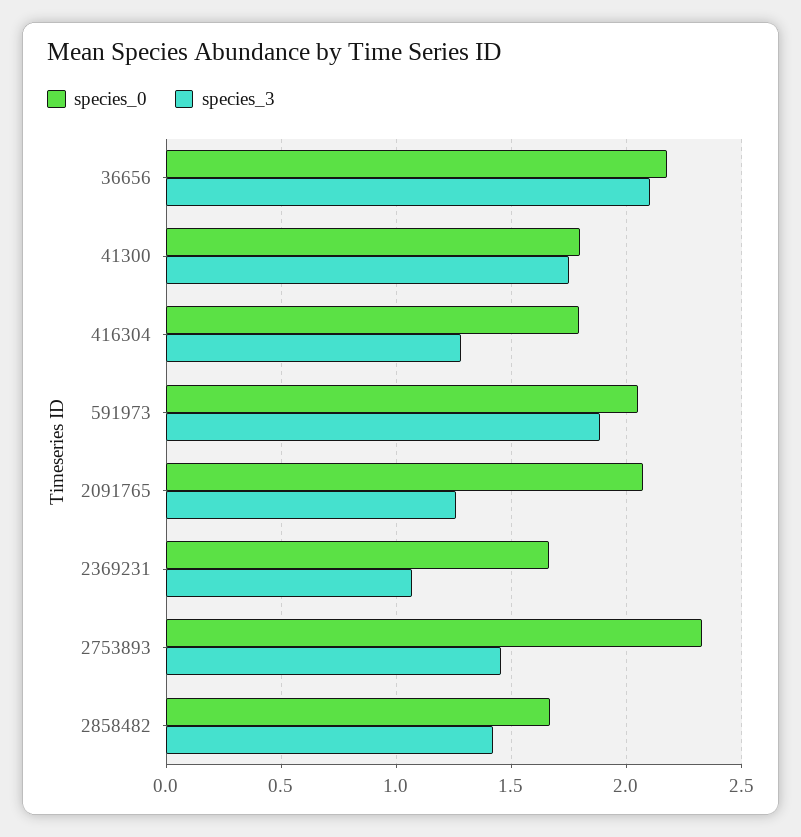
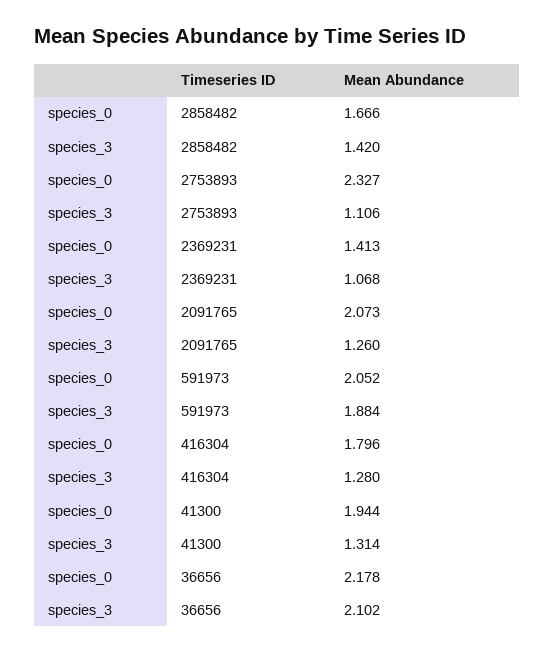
species_0, 41300: 1.8 -> 1.944
species_3, 41300: 1.75 -> 1.314
species_0, 2369231: 1.65 -> 1.413
species_3, 2753893: 1.45 -> 1.106

